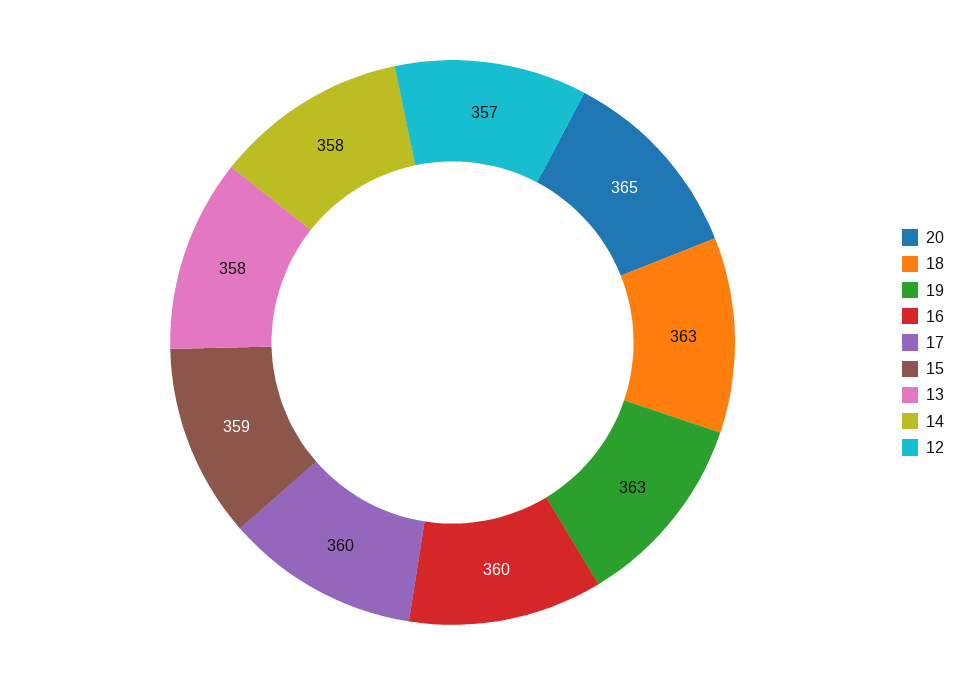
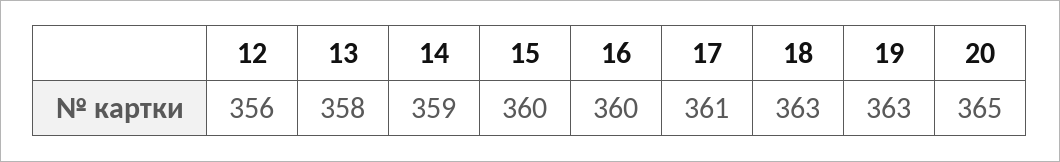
17: 360 -> 361
15: 359 -> 360
14: 358 -> 359
12: 357 -> 356

